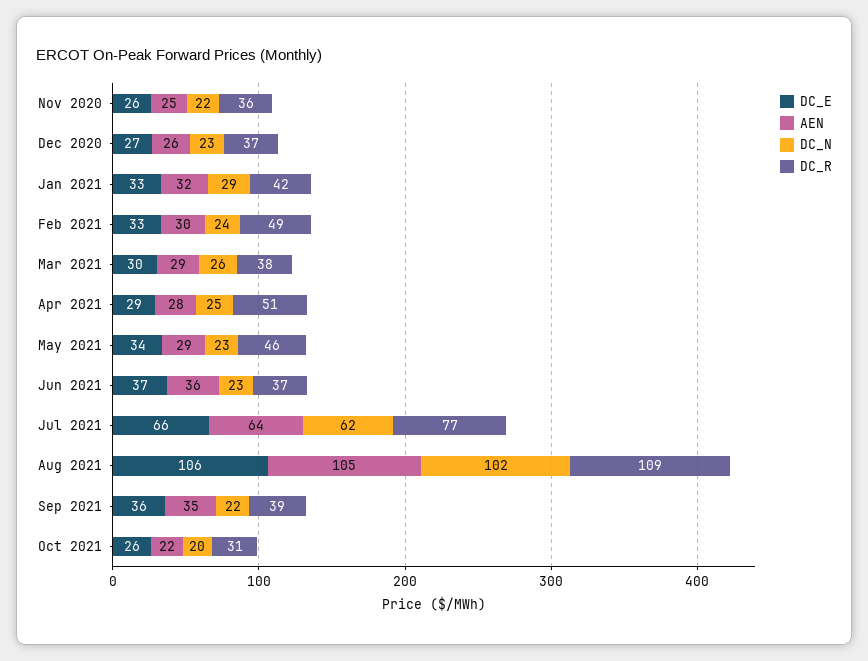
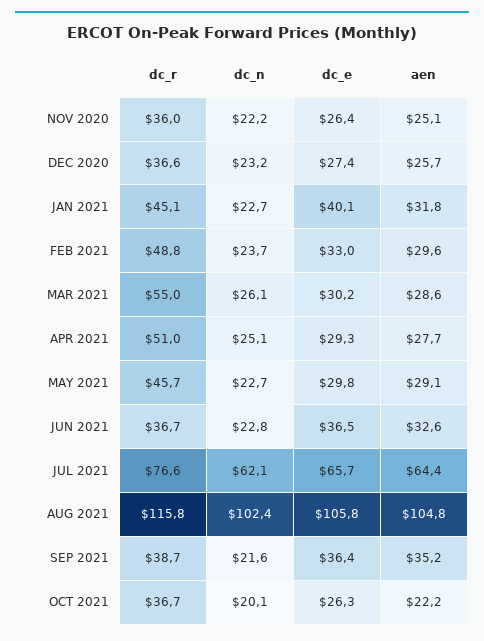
DC_E, Jan 2021: 33 -> 40.1
DC_N, Jan 2021: 29 -> 22.7
DC_R, Jan 2021: 42 -> 45.1
DC_R, Mar 2021: 38 -> 55
DC_E, May 2021: 34 -> 29.8
AEN, Jun 2021: 36 -> 32.6
DC_R, Aug 2021: 109 -> 115.8
DC_R, Oct 2021: 31 -> 36.7

